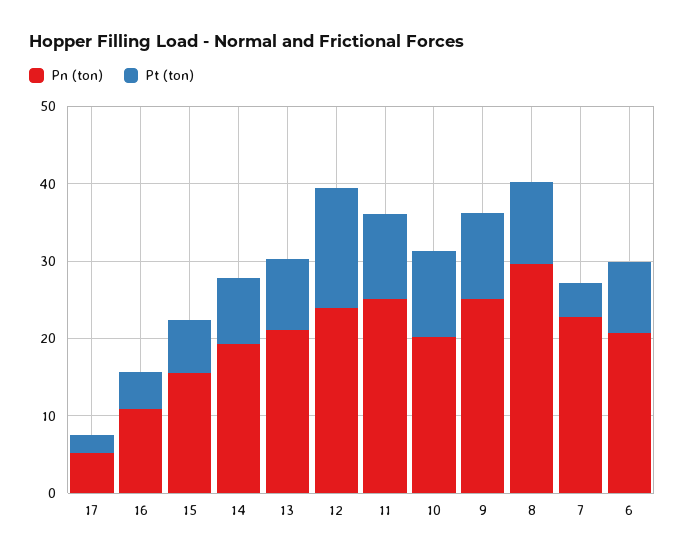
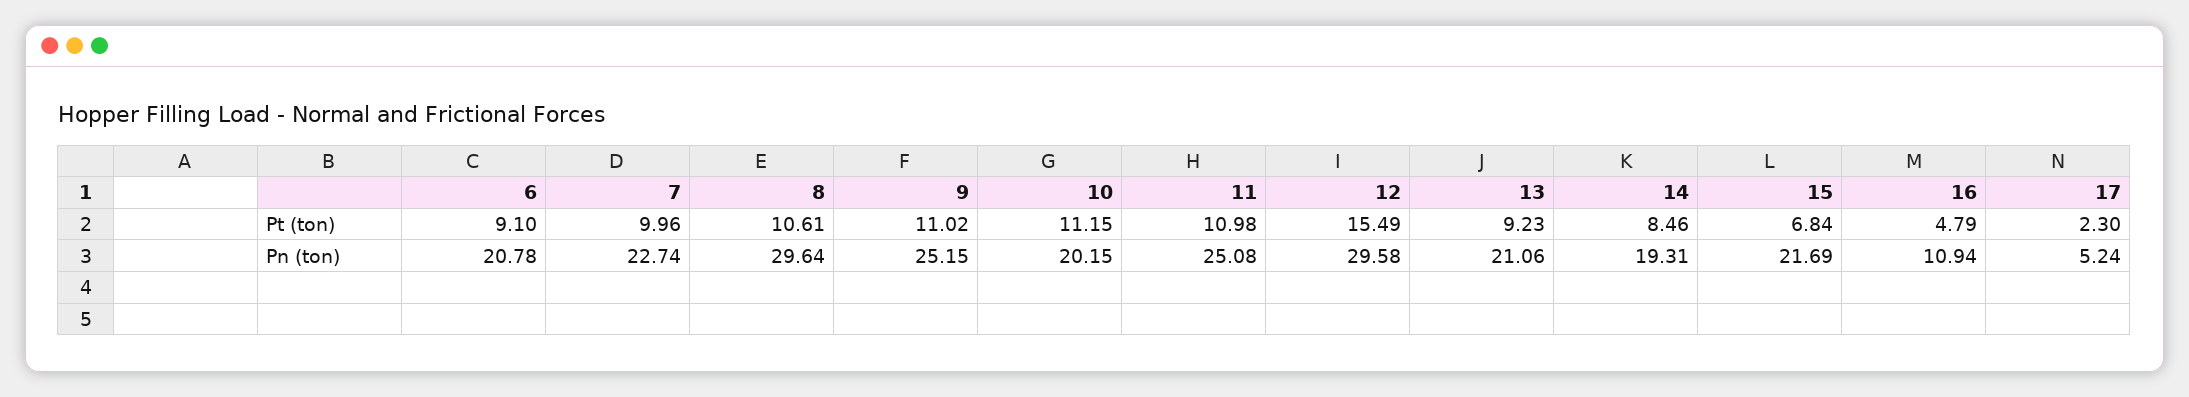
Pn (ton), 15: 16 -> 21.69
Pn (ton), 12: 24 -> 29.58
Pt (ton), 7: 4 -> 9.96

